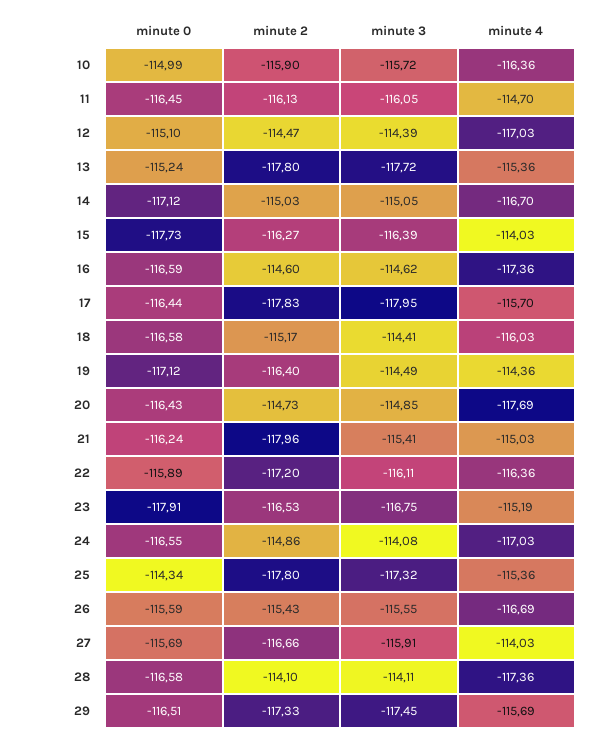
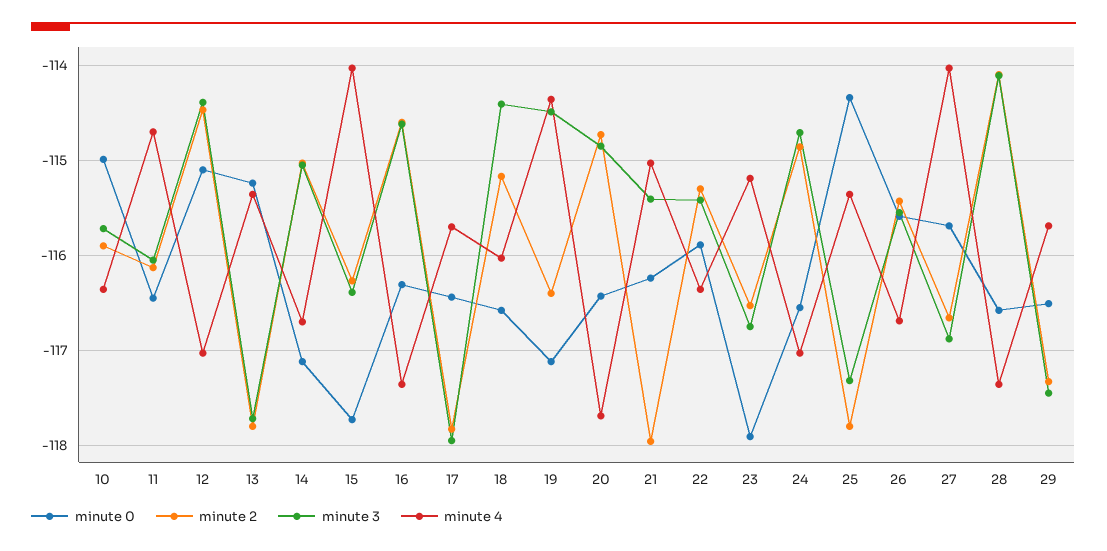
minute 0, 16: -116.59 -> -116.3
minute 2, 22: -117.2 -> -115.3
minute 3, 22: -116.11 -> -115.4
minute 3, 24: -114.08 -> -114.7
minute 3, 27: -115.91 -> -116.9

